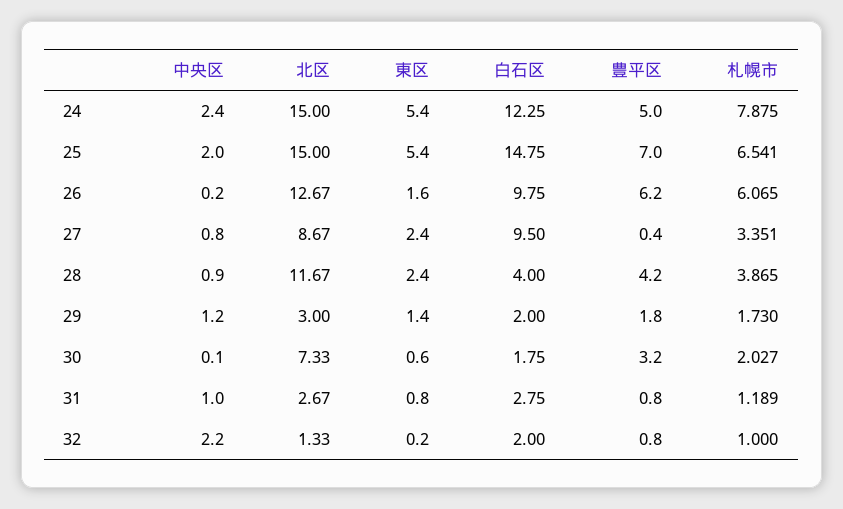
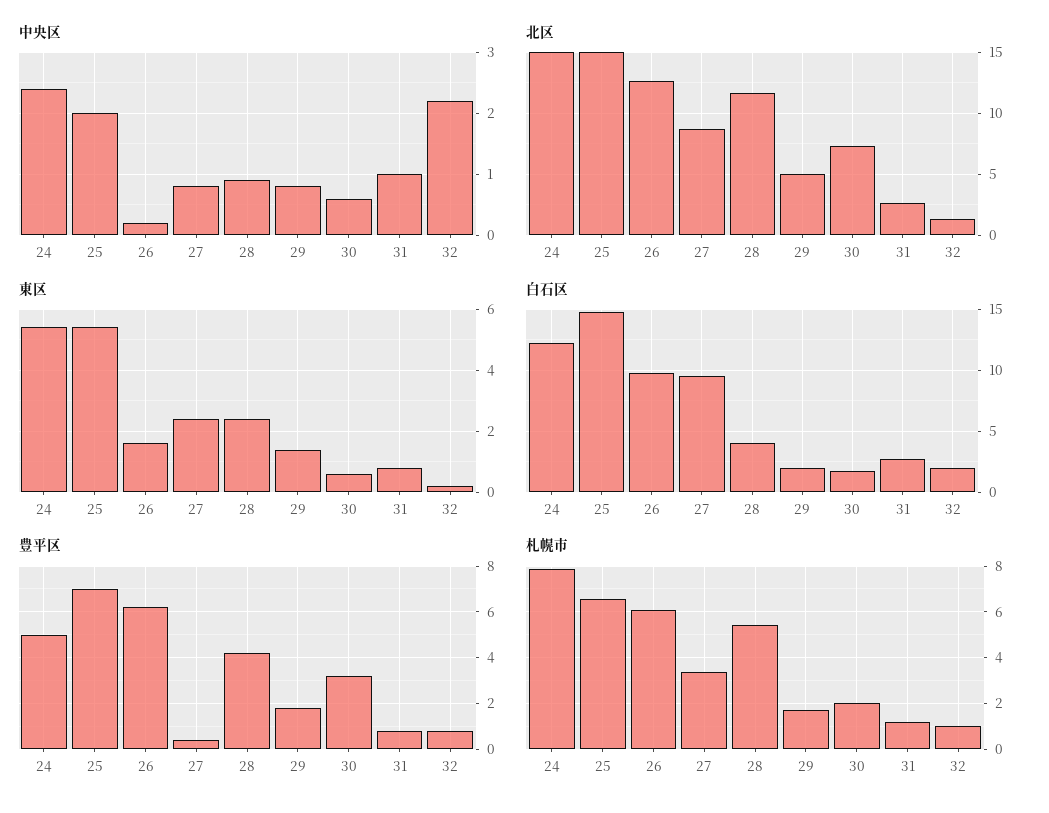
札幌市, 28: 3.865 -> 5.5
中央区, 29: 1.2 -> 0.8
北区, 29: 3 -> 5
中央区, 30: 0.1 -> 0.6

